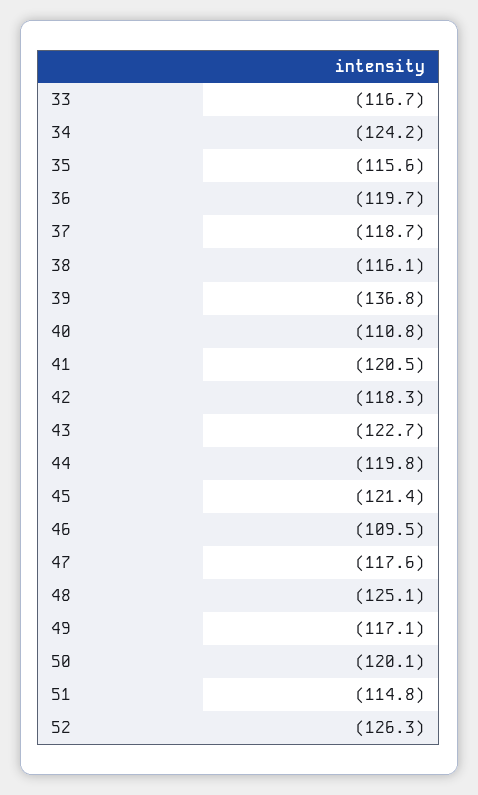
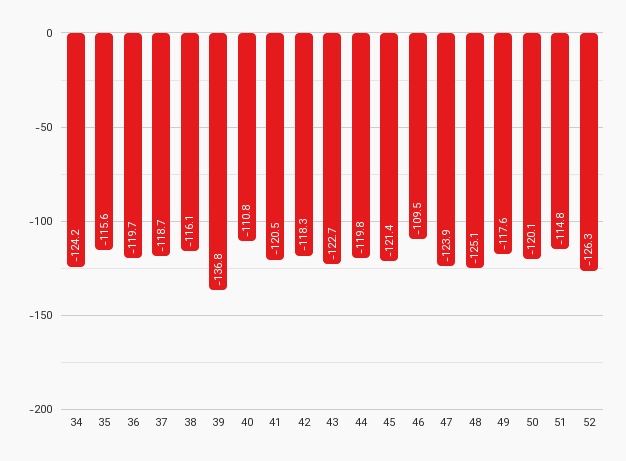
33: -116.7 -> none
47: -117.6 -> -123.9
49: -117.1 -> -117.6

